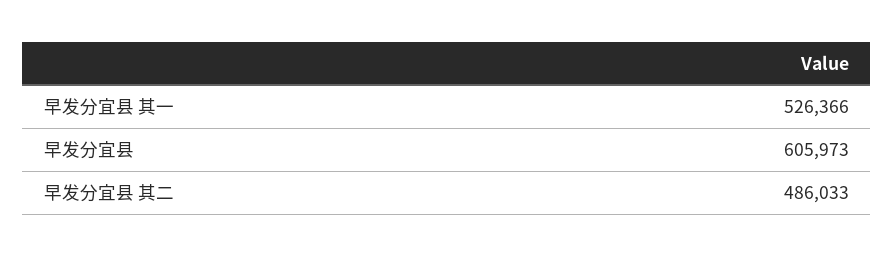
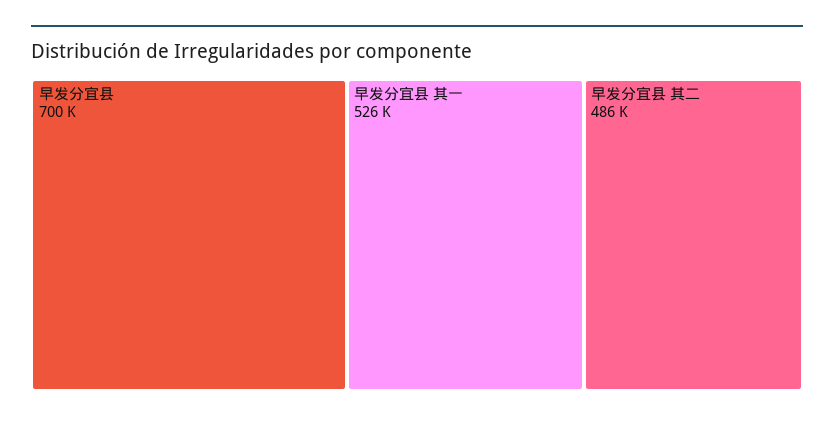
早发分宜县: 605973 -> 700000

